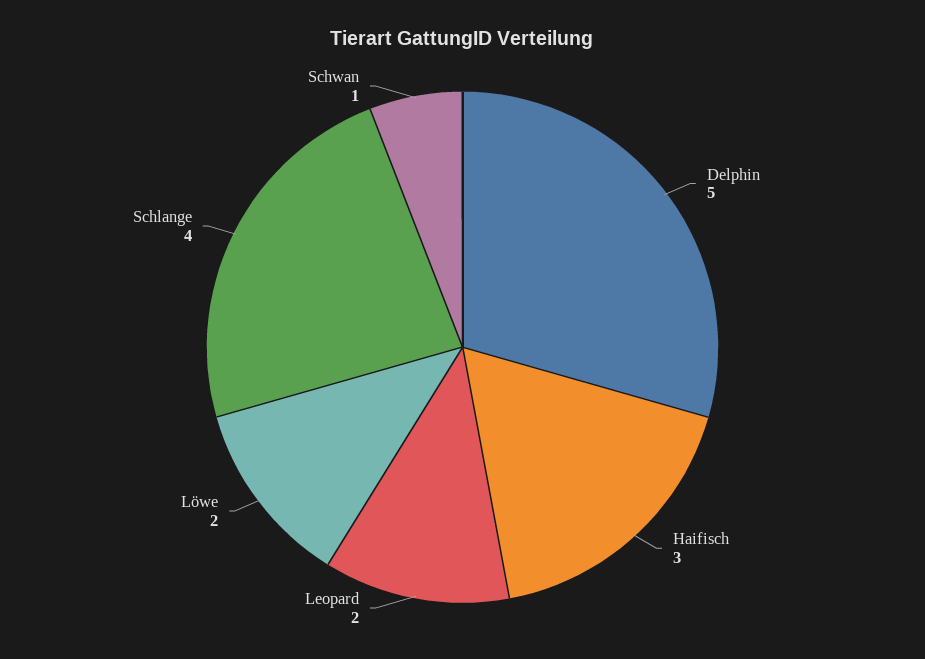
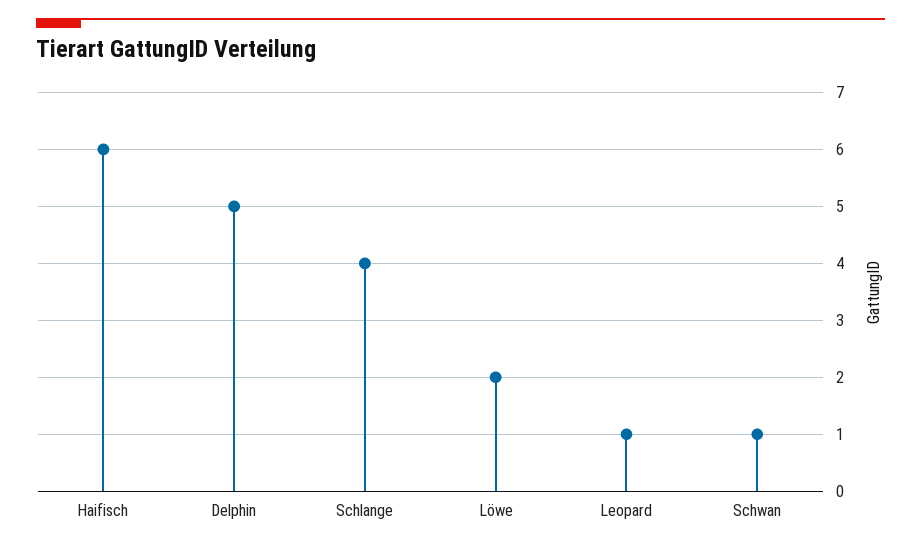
Haifisch: 3 -> 6
Leopard: 2 -> 1

